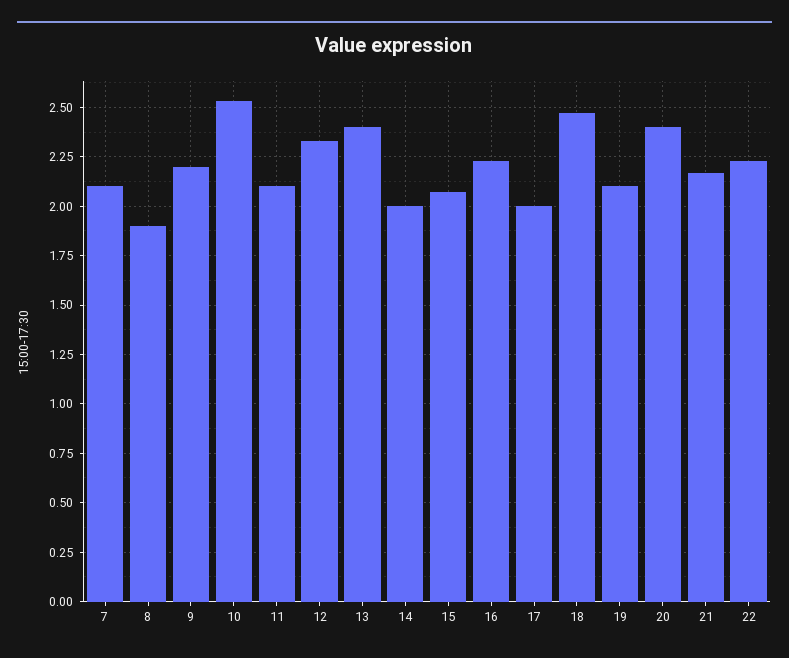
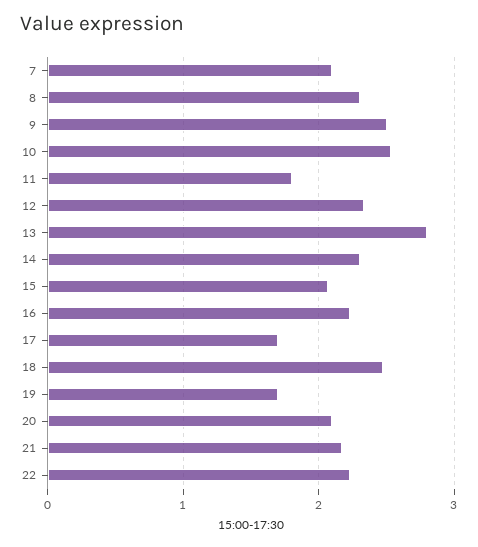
8: 1.9 -> 2.3
9: 2.2 -> 2.5
11: 2.1 -> 1.8
13: 2.4 -> 2.8
14: 2 -> 2.3
17: 2 -> 1.7
19: 2.1 -> 1.7
20: 2.4 -> 2.1

